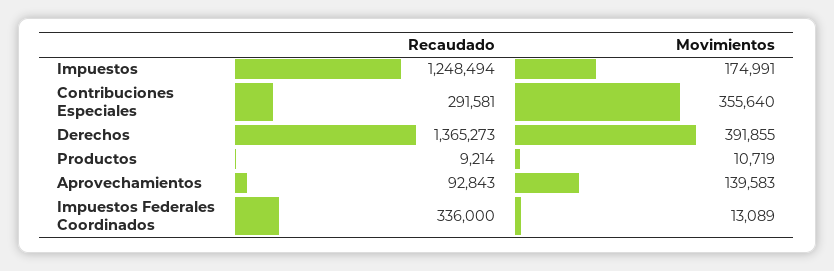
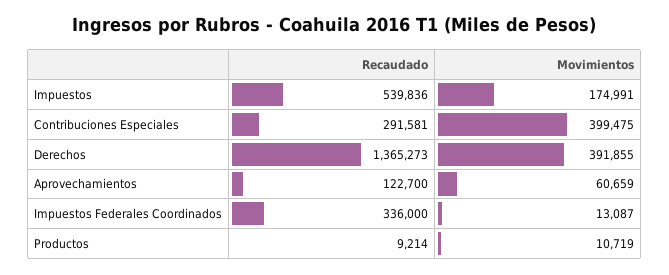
Recaudado, Impuestos: 1248494 -> 539836
Movimientos, Contribuciones Especiales: 355640 -> 399475
Recaudado, Aprovechamientos: 92843 -> 122700
Movimientos, Aprovechamientos: 139583 -> 60659
Movimientos, Impuestos Federales Coordinados: 13089 -> 13087

